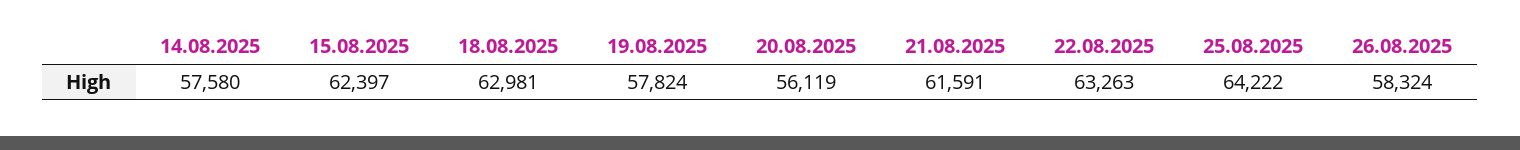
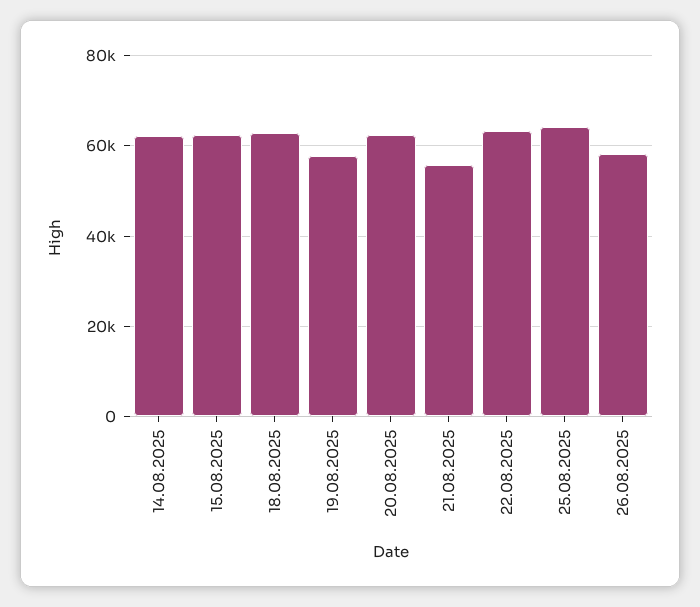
14.08.2025: 57580 -> 62000
20.08.2025: 56119 -> 62000
21.08.2025: 61591 -> 56000

